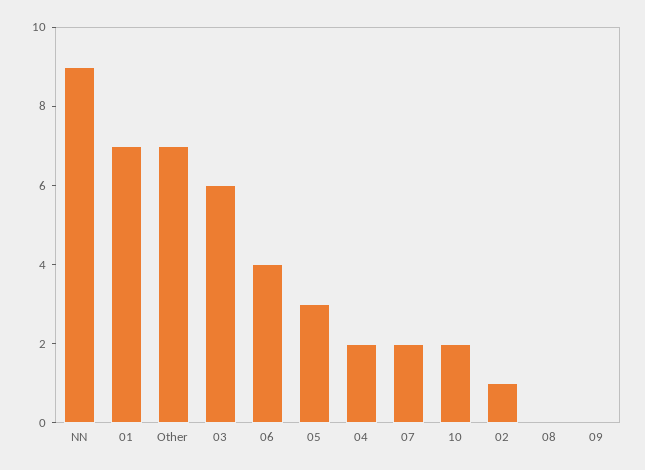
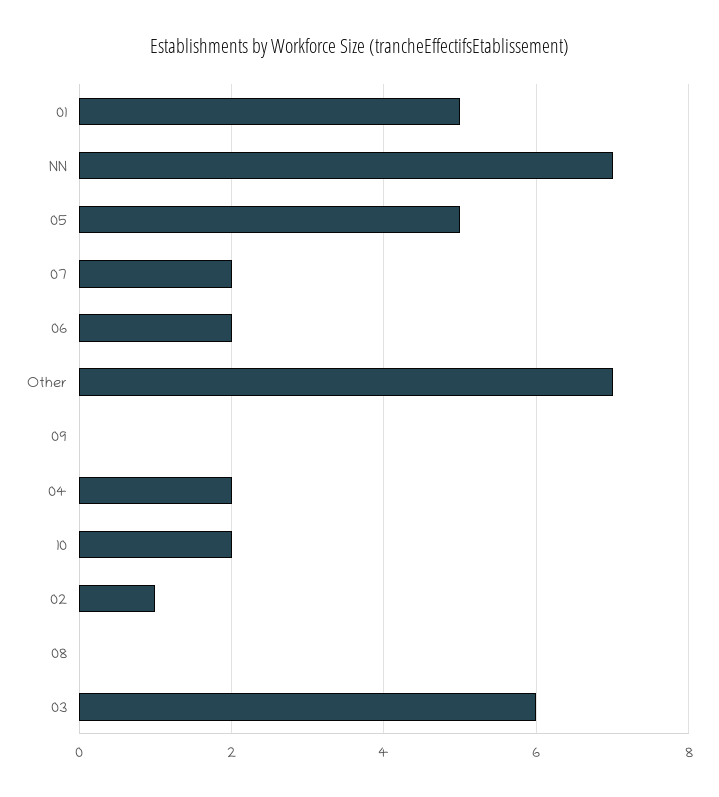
NN: 9 -> 7
01: 7 -> 5
06: 4 -> 2
05: 3 -> 5

